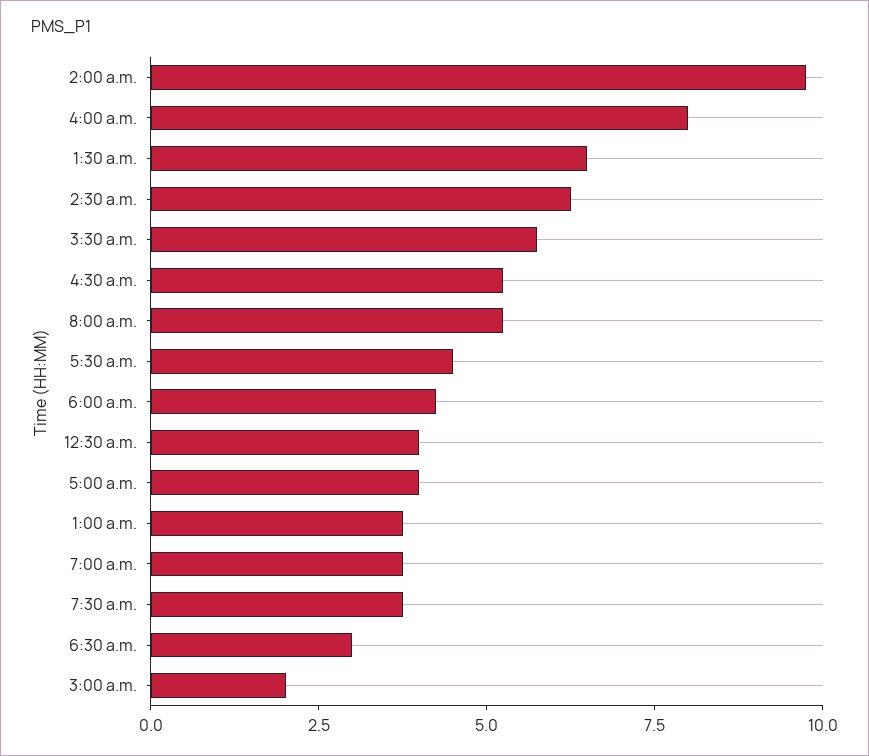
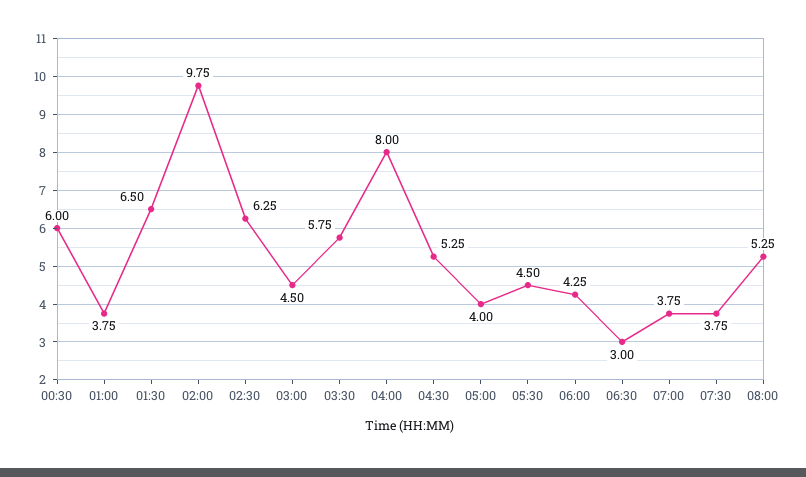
12:30 a.m.: 4 -> 6
3:00 a.m.: 2 -> 4.5

